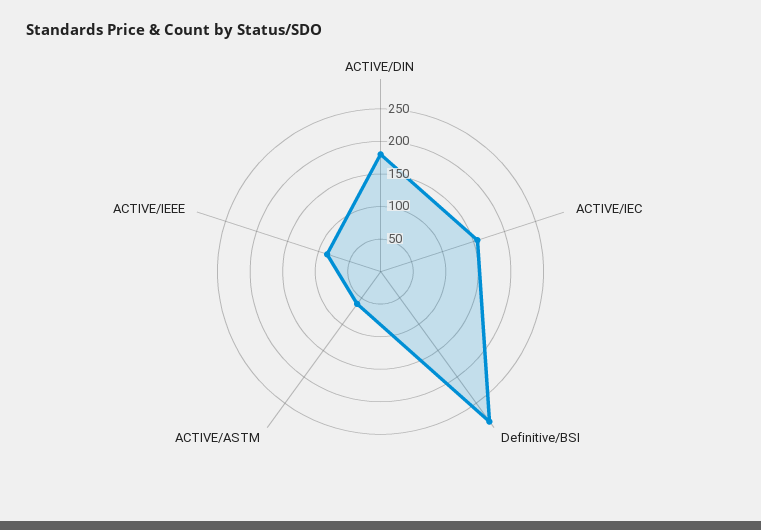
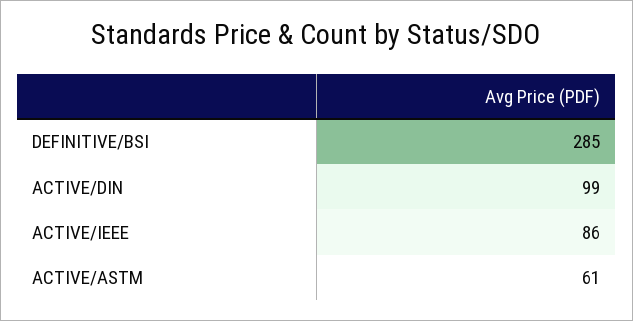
ACTIVE/DIN: 175 -> 99
ACTIVE/IEC: 150 -> none

